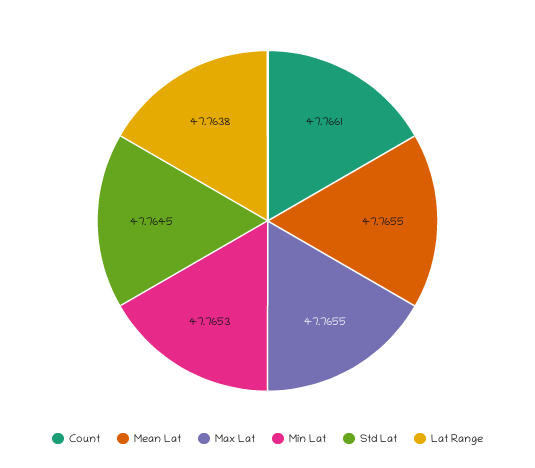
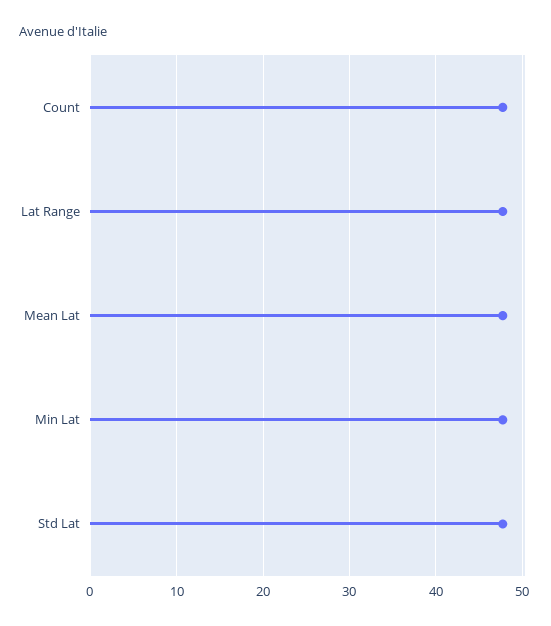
Max Lat: 47.7655 -> none

